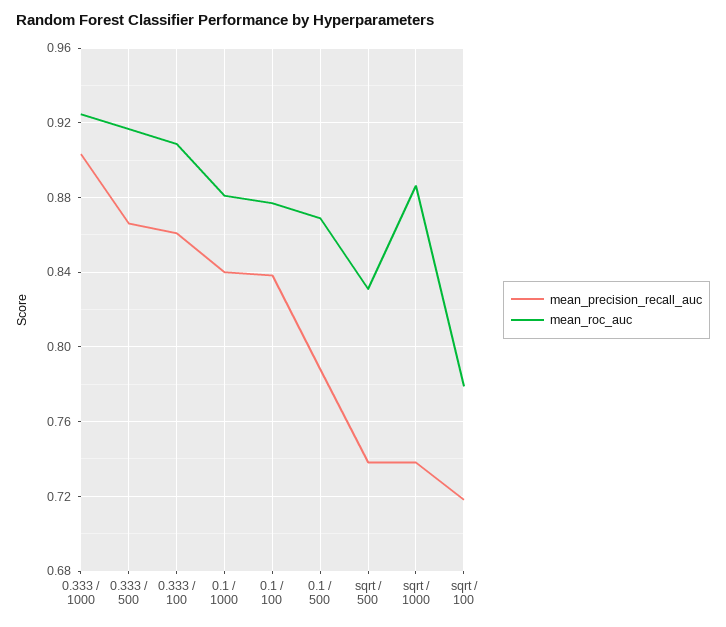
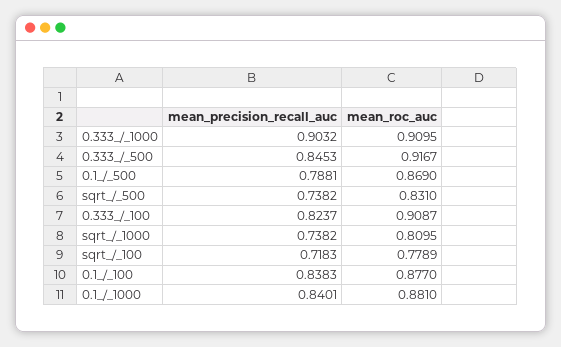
mean_roc_auc, 0.333 / 1000: 0.925 -> 0.9095
mean_precision_recall_auc, 0.333 / 500: 0.865 -> 0.8453
mean_precision_recall_auc, 0.333 / 100: 0.86 -> 0.8237
mean_roc_auc, sqrt / 1000: 0.885 -> 0.8095

